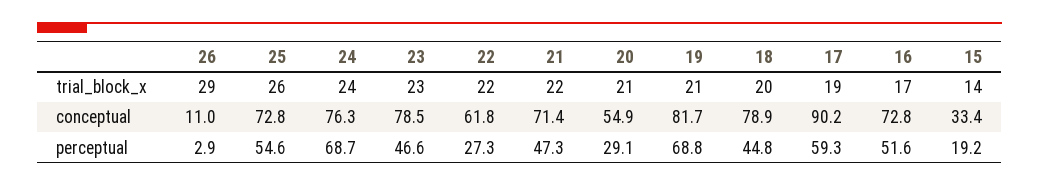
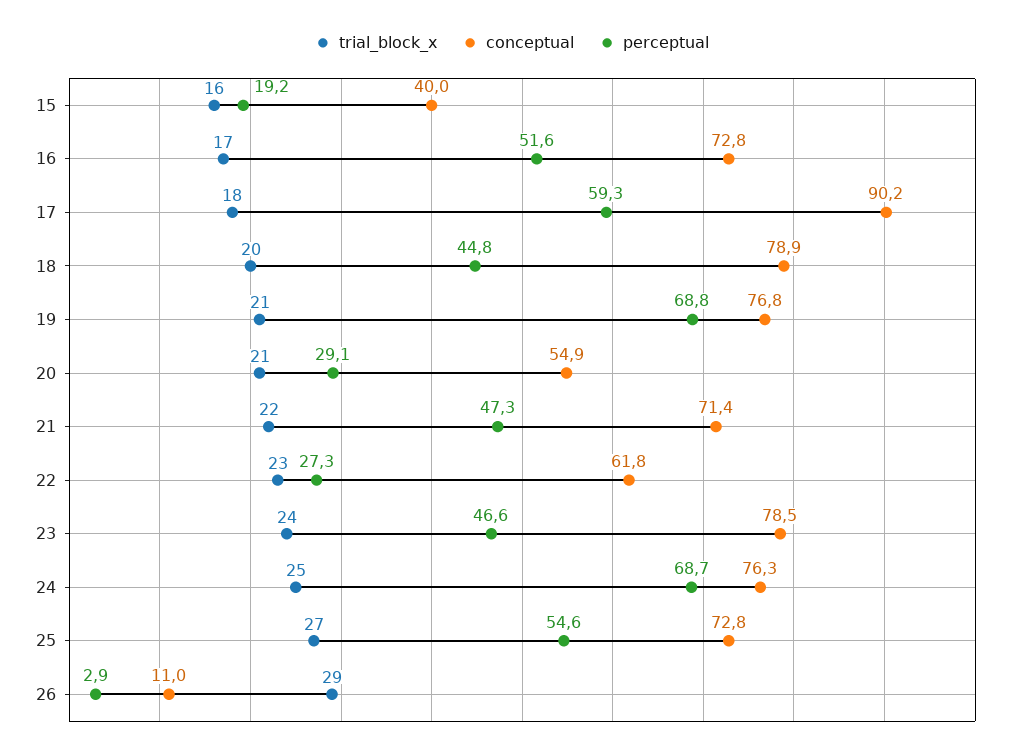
trial_block_x, 25: 26 -> 27
trial_block_x, 24: 24 -> 25
trial_block_x, 23: 23 -> 24
trial_block_x, 22: 22 -> 23
trial_block_x, 17: 19 -> 18
trial_block_x, 15: 14 -> 16
conceptual, 19: 81.7 -> 76.8
conceptual, 15: 33.4 -> 40

